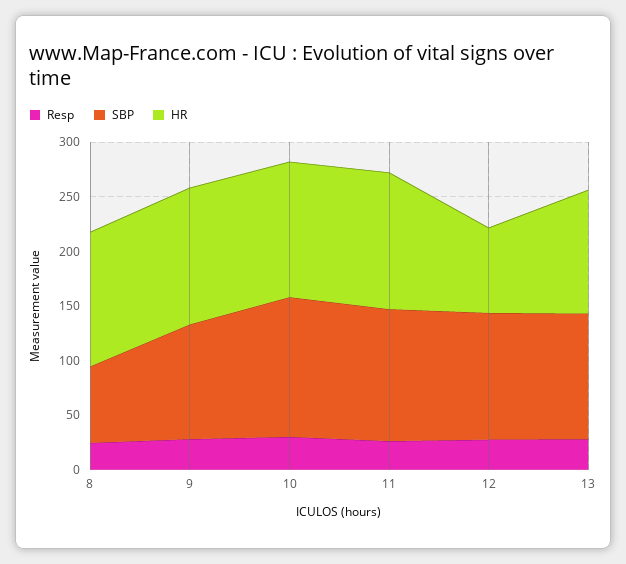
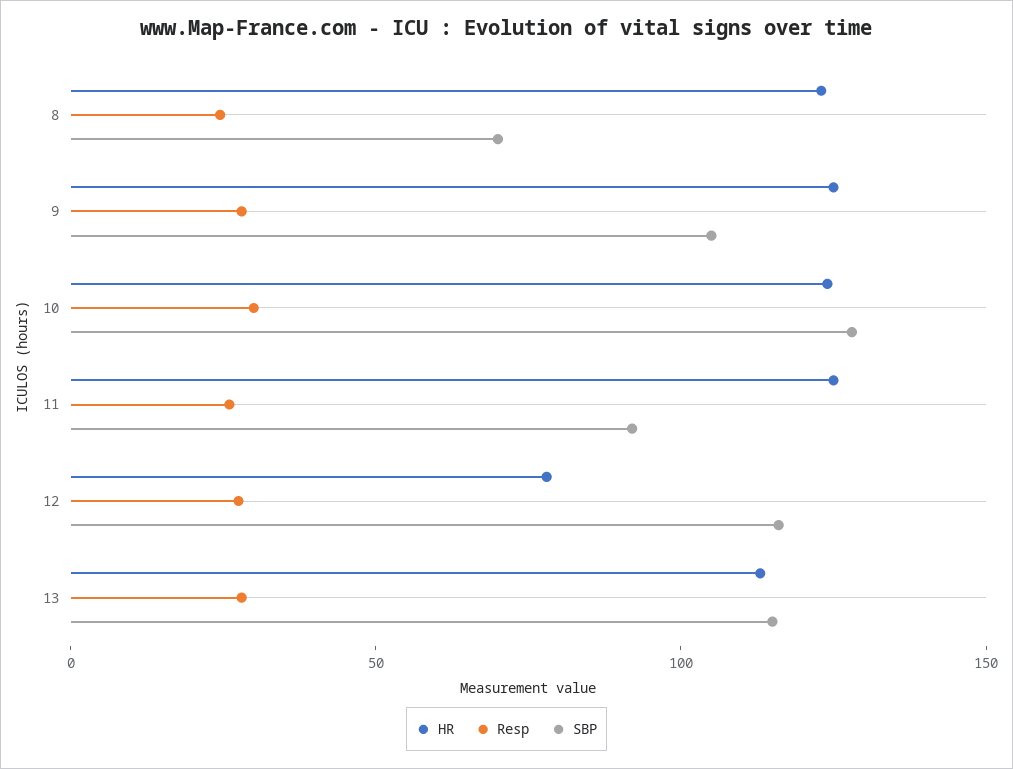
SBP, 11: 120 -> 90

